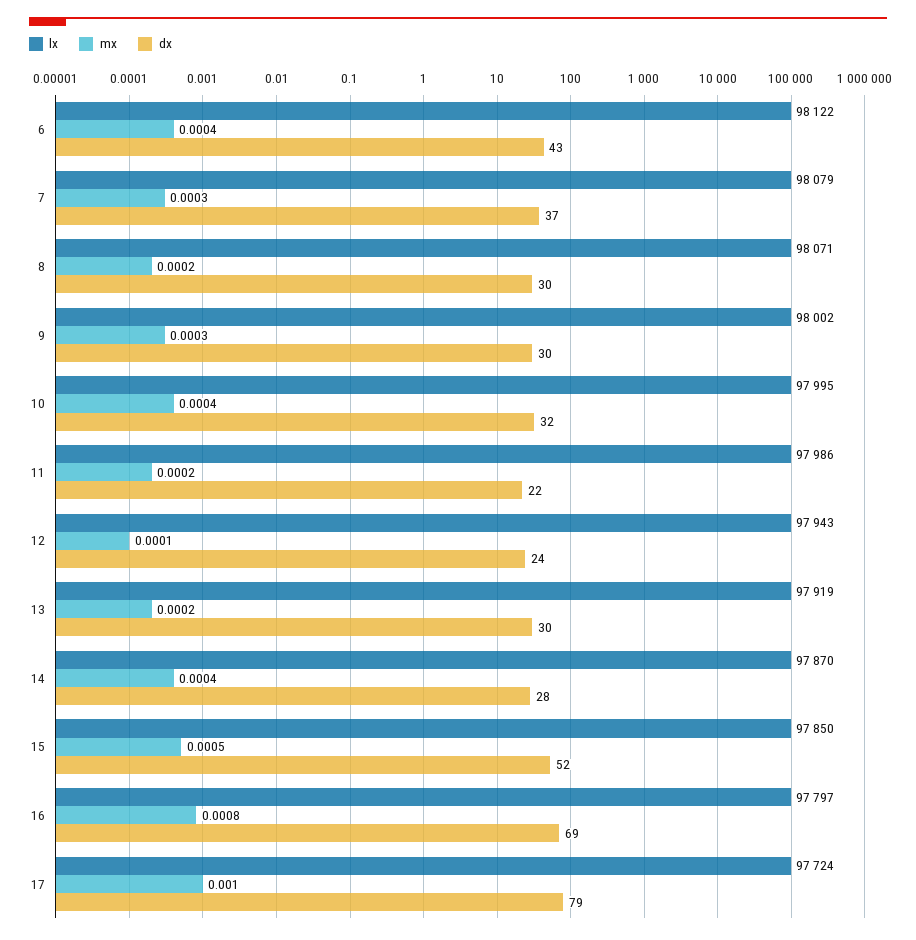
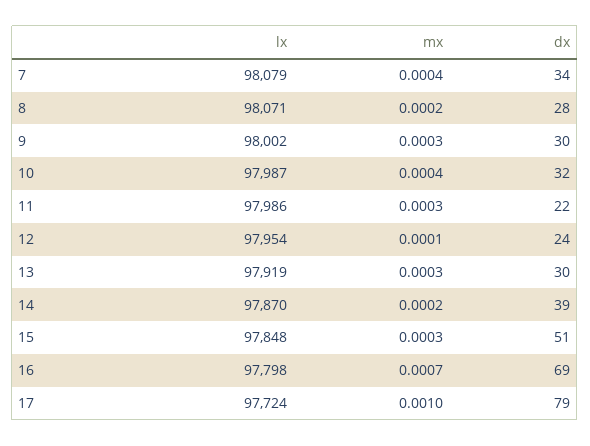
lx, 6: 98122 -> none
mx, 6: 0.0004 -> none
dx, 6: 43 -> none
mx, 7: 0.0003 -> 0.0004
dx, 7: 37 -> 34
dx, 8: 30 -> 28
lx, 10: 97995 -> 97987
mx, 11: 0.0002 -> 0.0003
lx, 12: 97943 -> 97954
mx, 13: 0.0002 -> 0.0003
mx, 14: 0.0004 -> 0.0002
dx, 14: 28 -> 39
lx, 15: 97850 -> 97848
mx, 15: 0.0005 -> 0.0003
dx, 15: 52 -> 51
lx, 16: 97797 -> 97798
mx, 16: 0.0008 -> 0.0007

